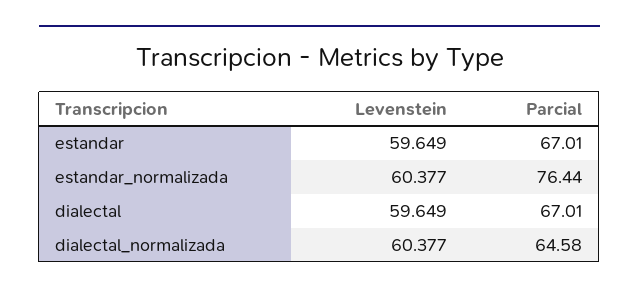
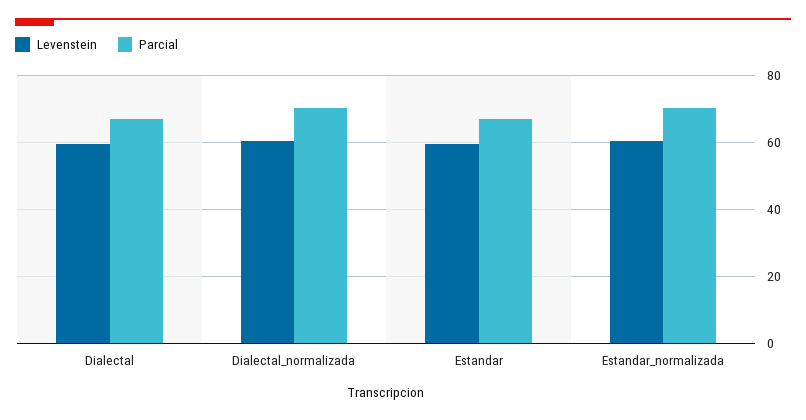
Parcial, estandar_normalizada: 76.44 -> 70
Parcial, dialectal_normalizada: 64.58 -> 70

